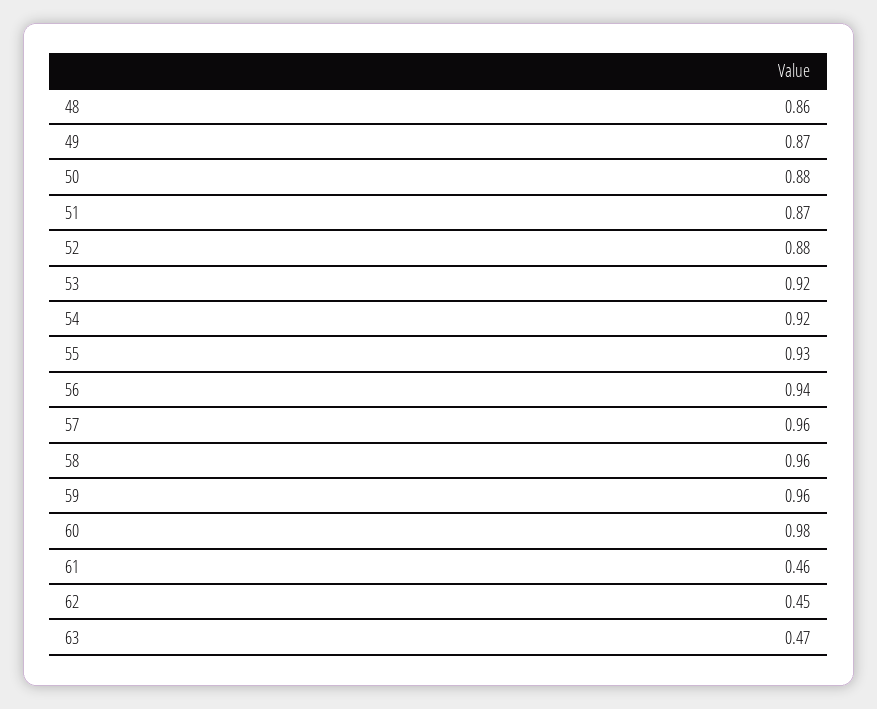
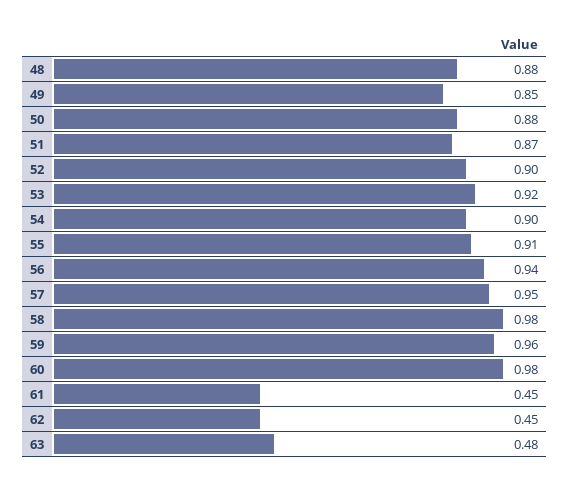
48: 0.86 -> 0.88
49: 0.87 -> 0.85
52: 0.88 -> 0.9
54: 0.92 -> 0.9
55: 0.93 -> 0.91
57: 0.96 -> 0.95
58: 0.96 -> 0.98
61: 0.46 -> 0.45
63: 0.47 -> 0.48

